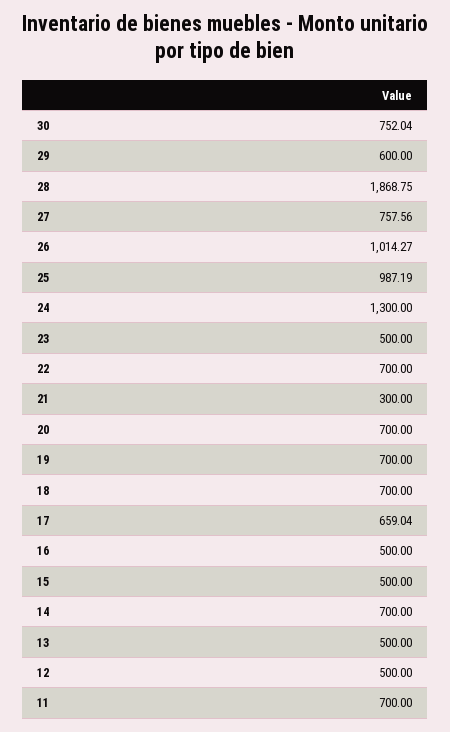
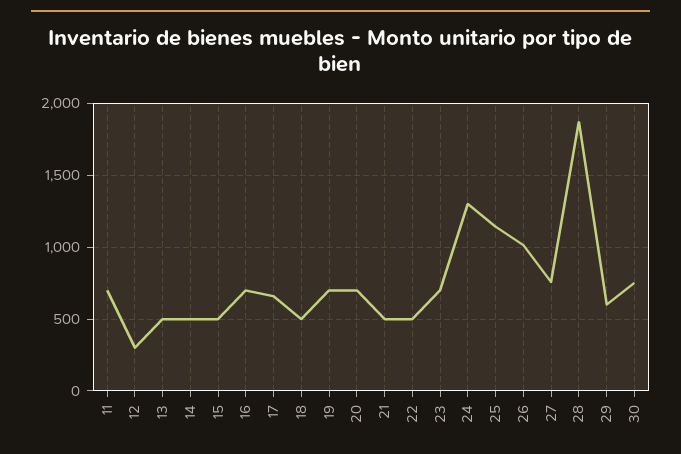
25: 987.19 -> 1150
23: 500 -> 700
22: 700 -> 500
21: 300 -> 500
18: 700 -> 500
16: 500 -> 700
14: 700 -> 500
12: 500 -> 300

